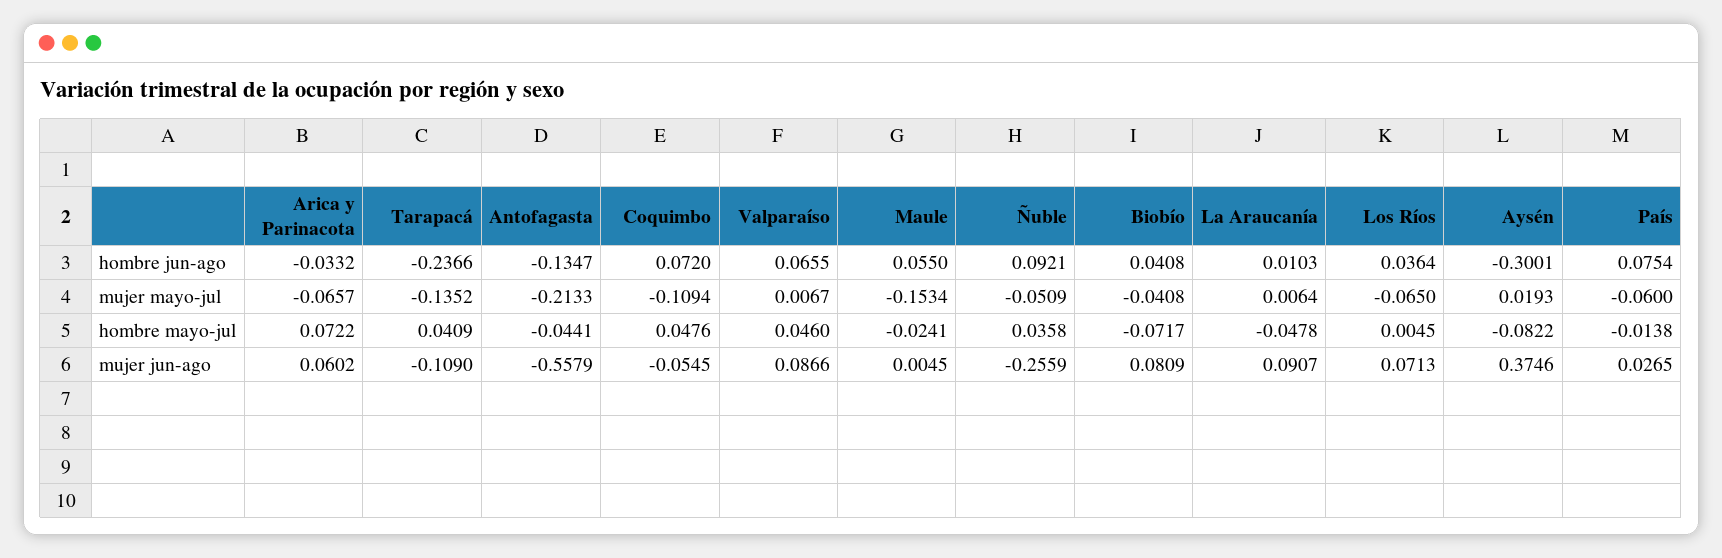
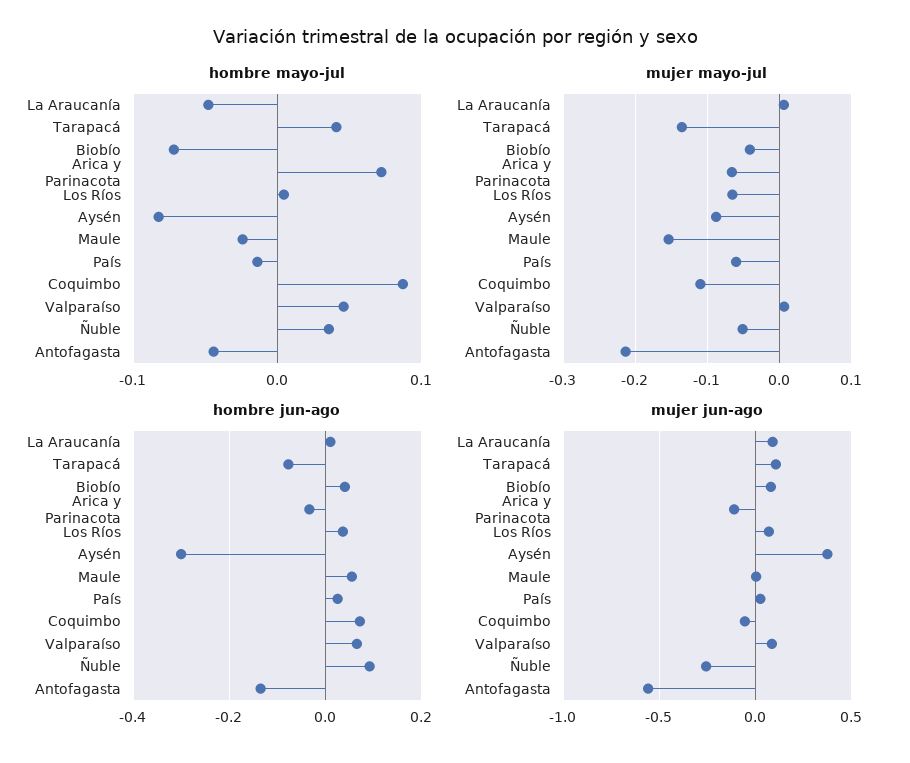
hombre jun-ago, Tarapacá: -0.2366 -> -0.08
hombre jun-ago, País: 0.0754 -> 0.02
mujer mayo-jul, Aysén: 0.0193 -> -0.09
hombre mayo-jul, Coquimbo: 0.0476 -> 0.09
mujer jun-ago, Arica y Parinacota: 0.0602 -> -0.1
mujer jun-ago, Tarapacá: -0.109 -> 0.1

